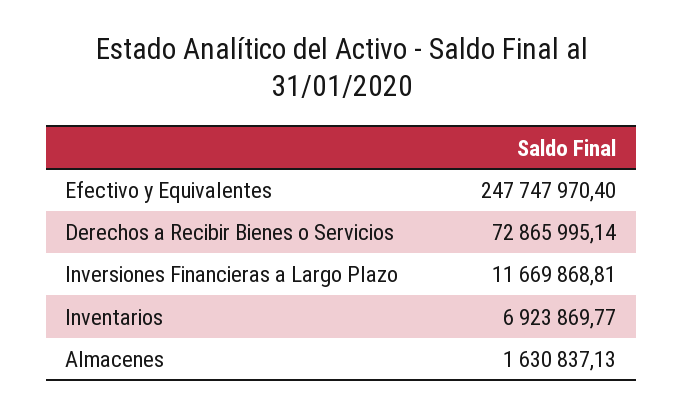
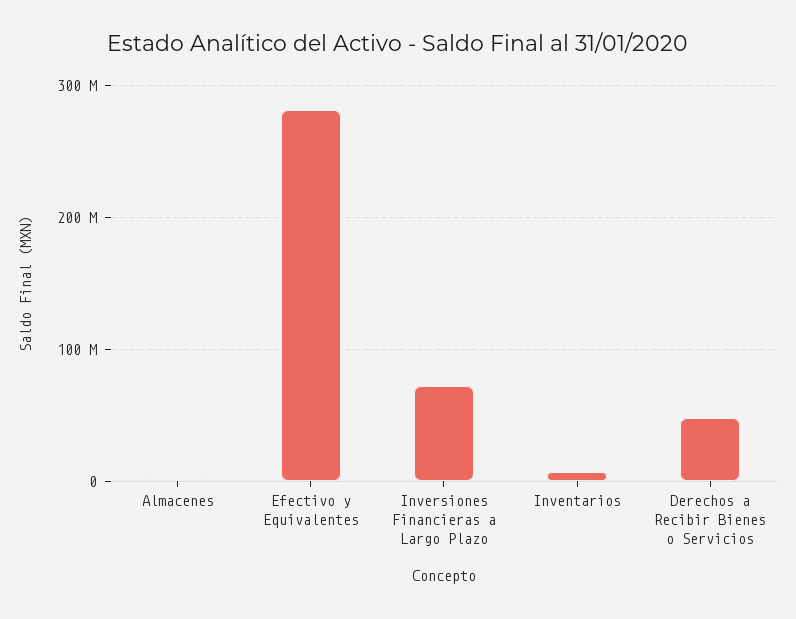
Efectivo y Equivalentes: 247747970.4 -> 280000000
Derechos a Recibir Bienes o Servicios: 72865995.14 -> 50000000
Inversiones Financieras a Largo Plazo: 11669868.81 -> 70000000

